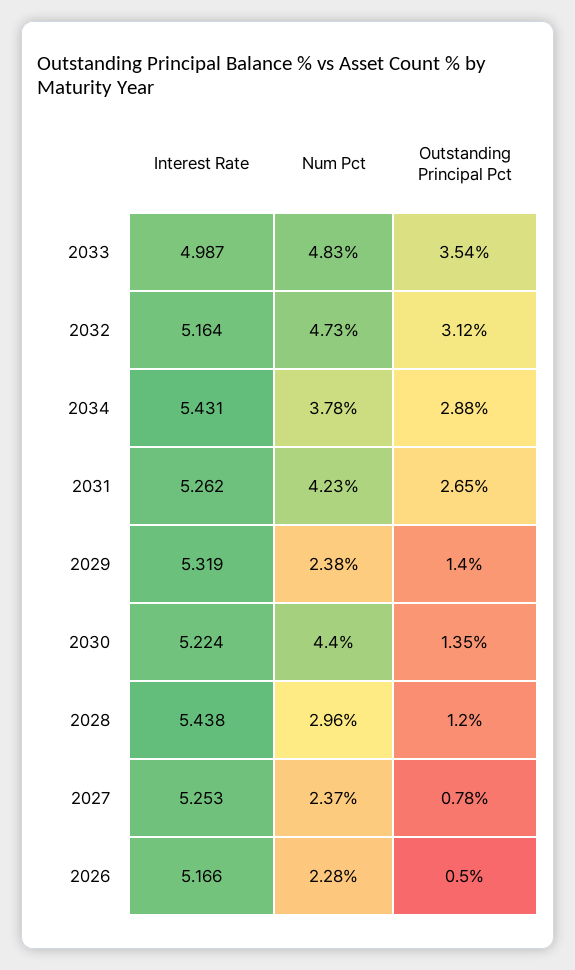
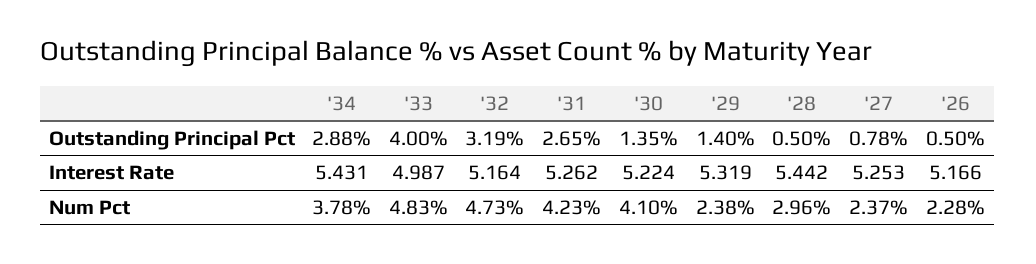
Outstanding Principal Pct, 2033: 3.54 -> 4
Outstanding Principal Pct, 2032: 3.12 -> 3.19
Num Pct, 2030: 4.4 -> 4.1
Interest Rate, 2028: 5.438 -> 5.442
Outstanding Principal Pct, 2028: 1.2 -> 0.5

